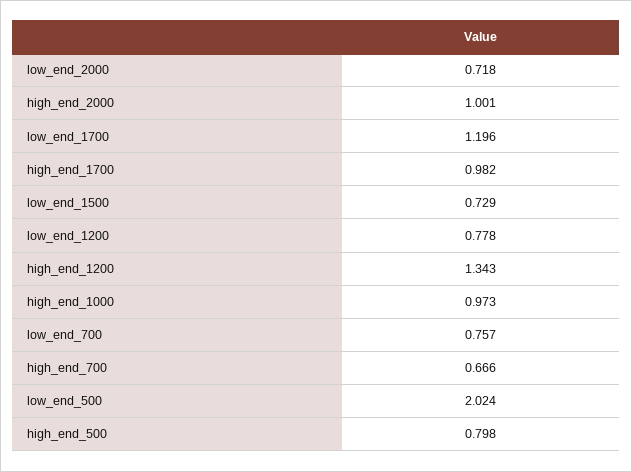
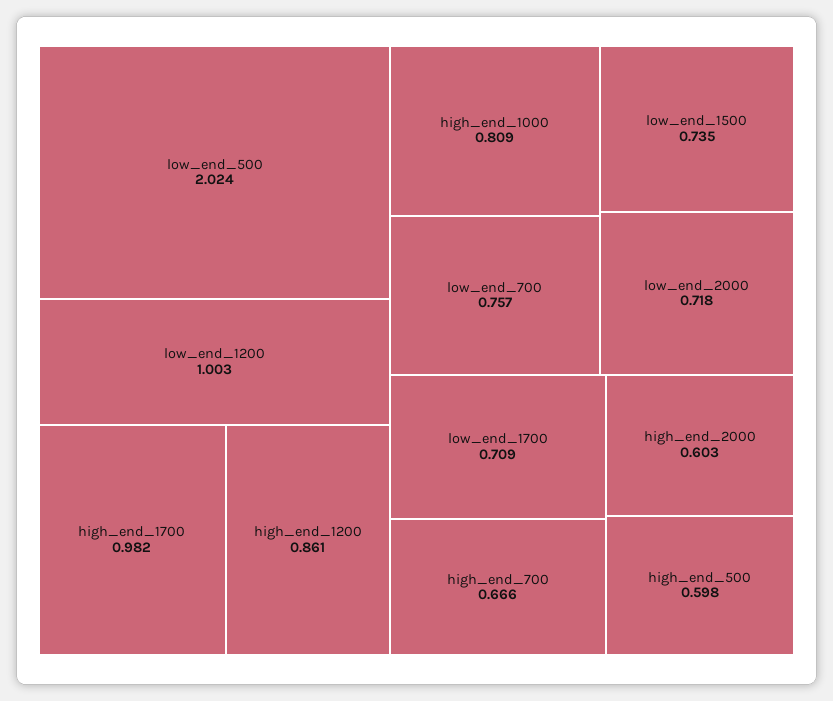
high_end_2000: 1.001 -> 0.603
low_end_1700: 1.196 -> 0.709
low_end_1500: 0.729 -> 0.735
low_end_1200: 0.778 -> 1.003
high_end_1200: 1.343 -> 0.861
high_end_1000: 0.973 -> 0.809
high_end_500: 0.798 -> 0.598

